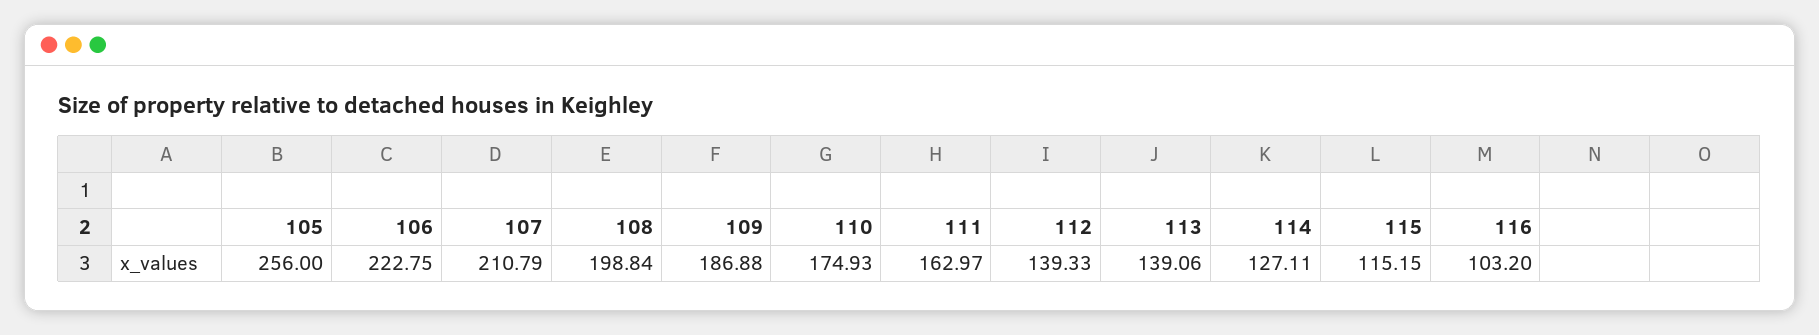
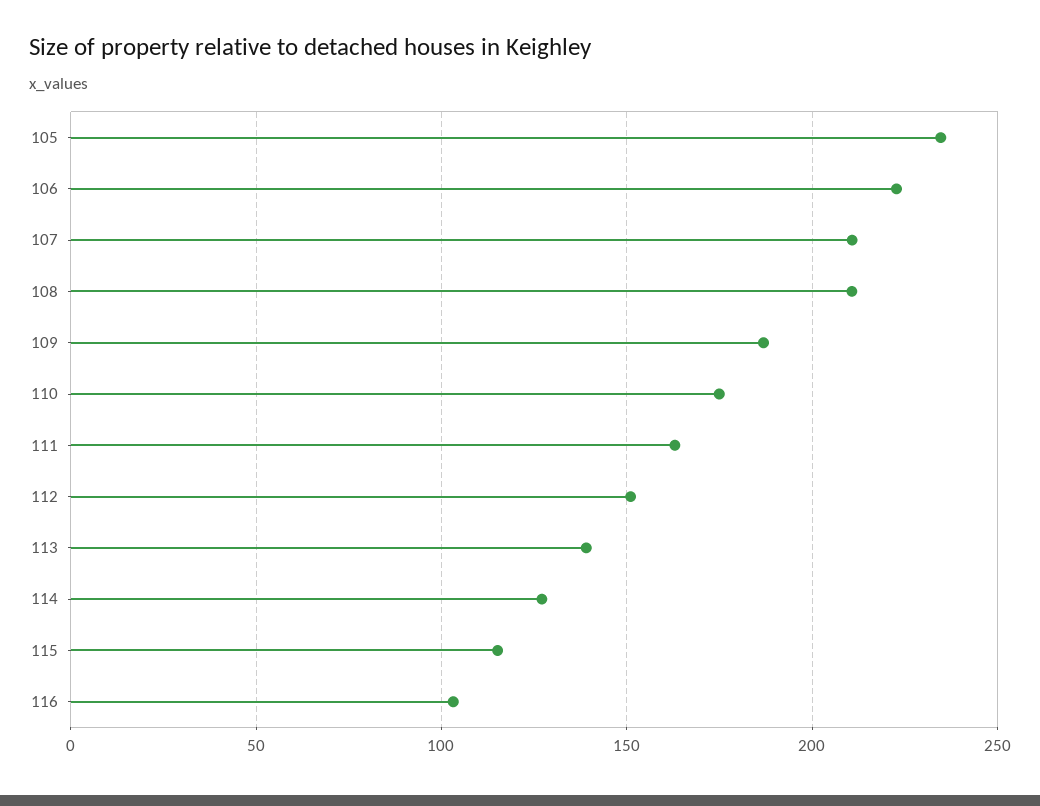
105: 256 -> 235
108: 198.84 -> 210
112: 139.33 -> 150

